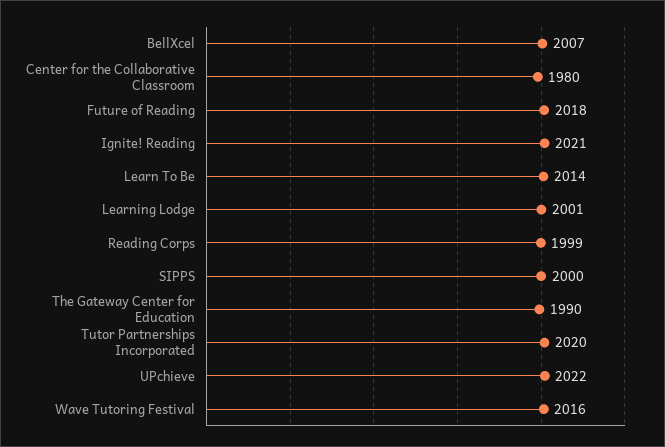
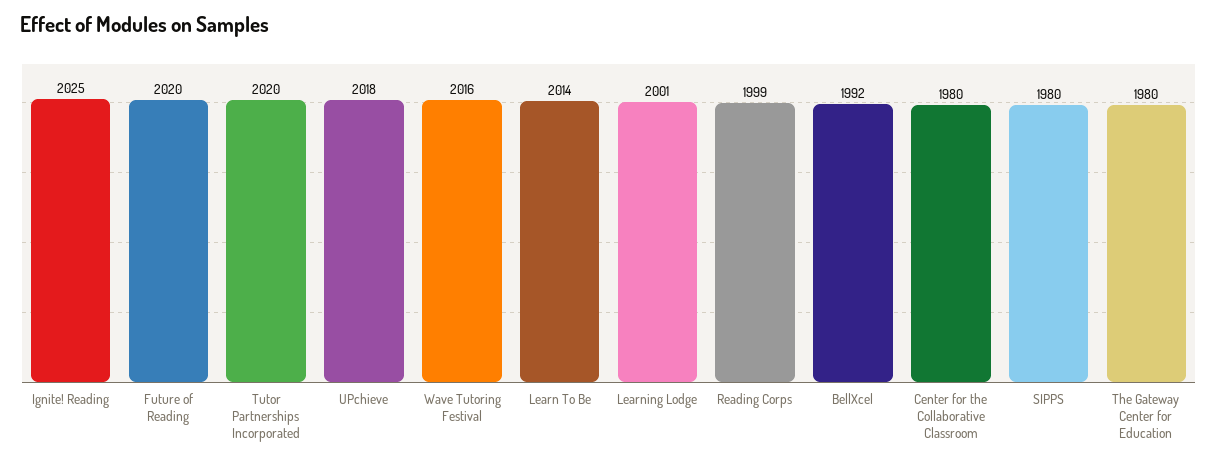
BellXcel: 2007 -> 1992
Future of Reading: 2018 -> 2020
Ignite! Reading: 2021 -> 2025
SIPPS: 2000 -> 1980
The Gateway Center for Education: 1990 -> 1980
UPchieve: 2022 -> 2018

